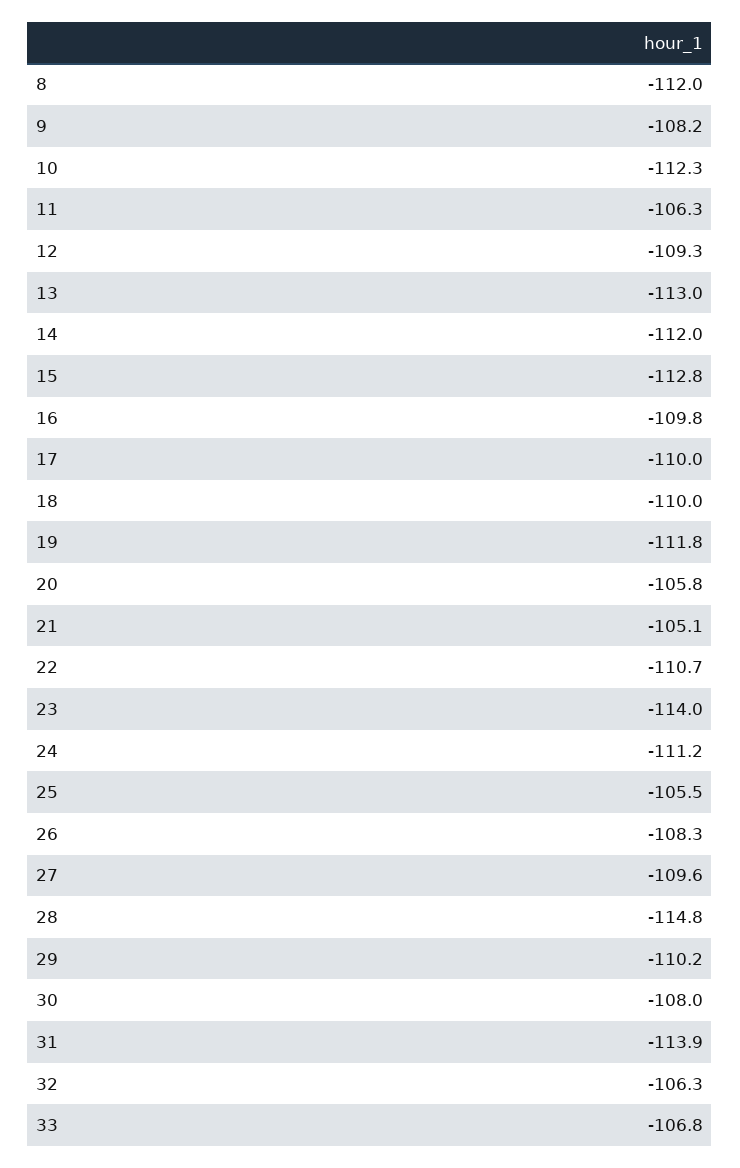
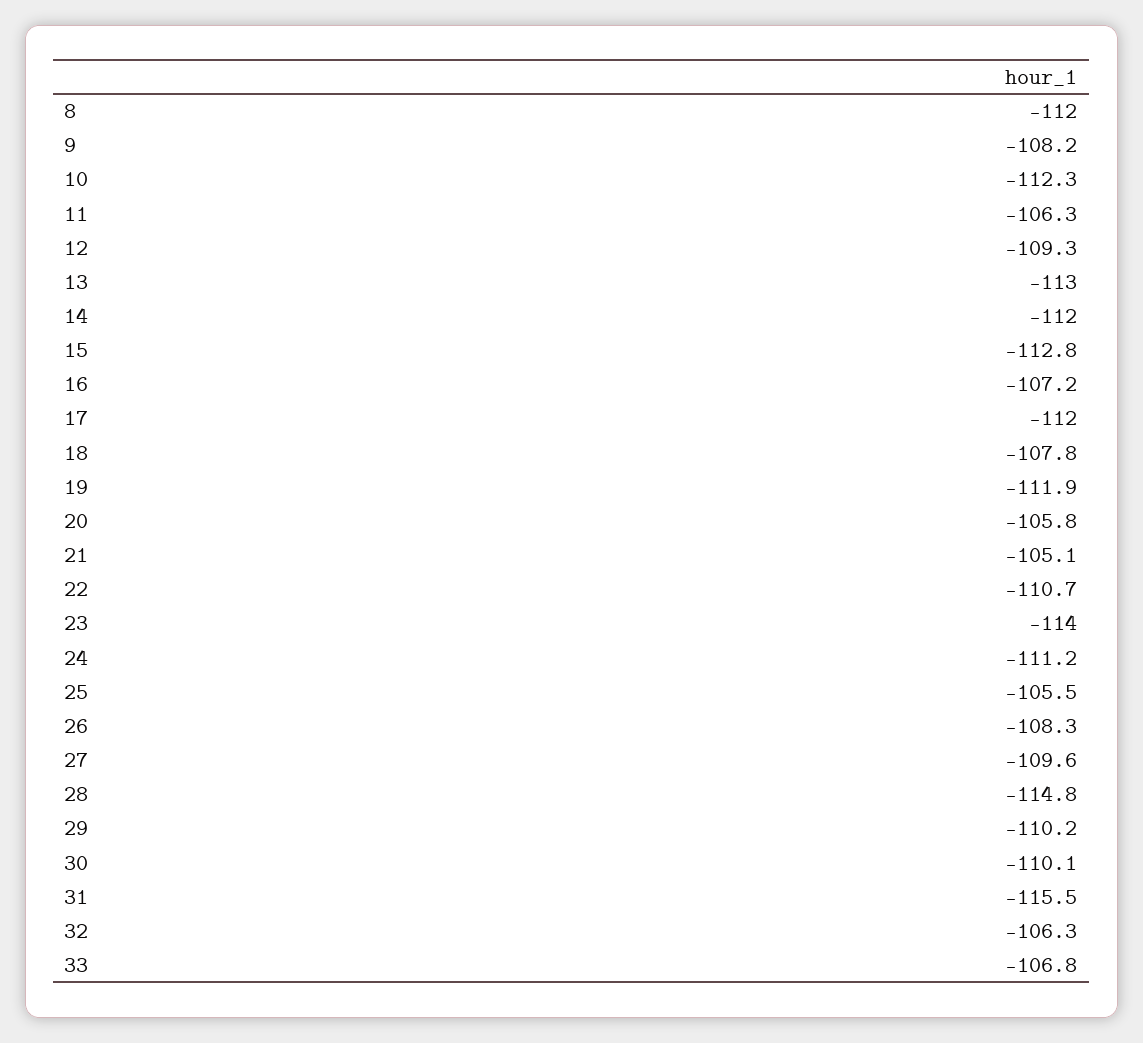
16: -109.8 -> -107.2
17: -110 -> -112
18: -110 -> -107.8
19: -111.8 -> -111.9
30: -108 -> -110.1
31: -113.9 -> -115.5

